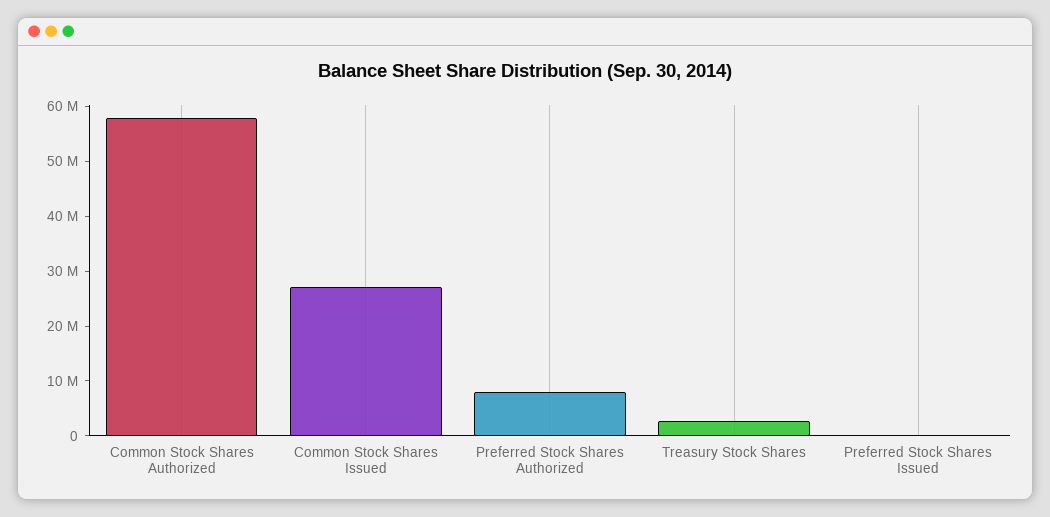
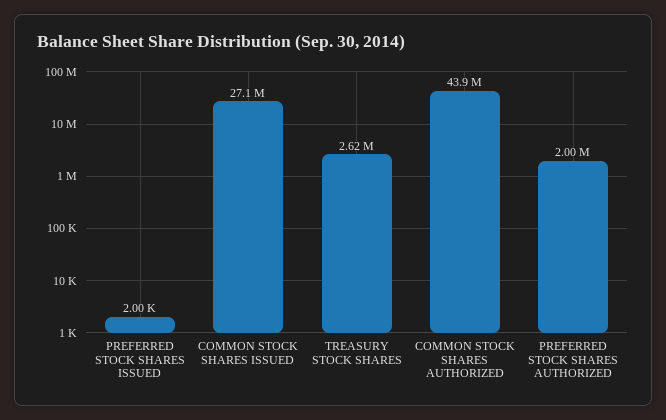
Common Stock Shares Authorized: 58000000 -> 43900000
Preferred Stock Shares Authorized: 8000000 -> 2000000

